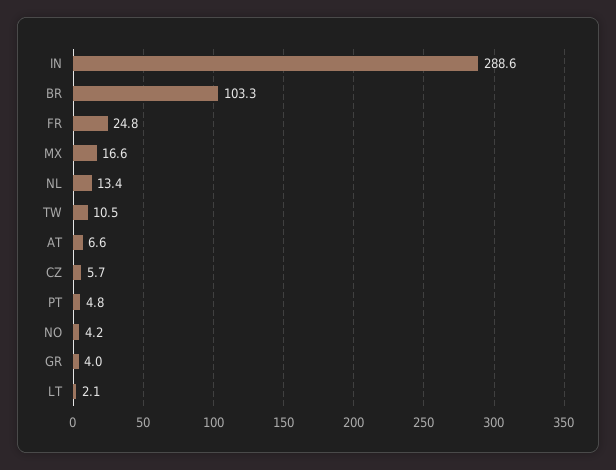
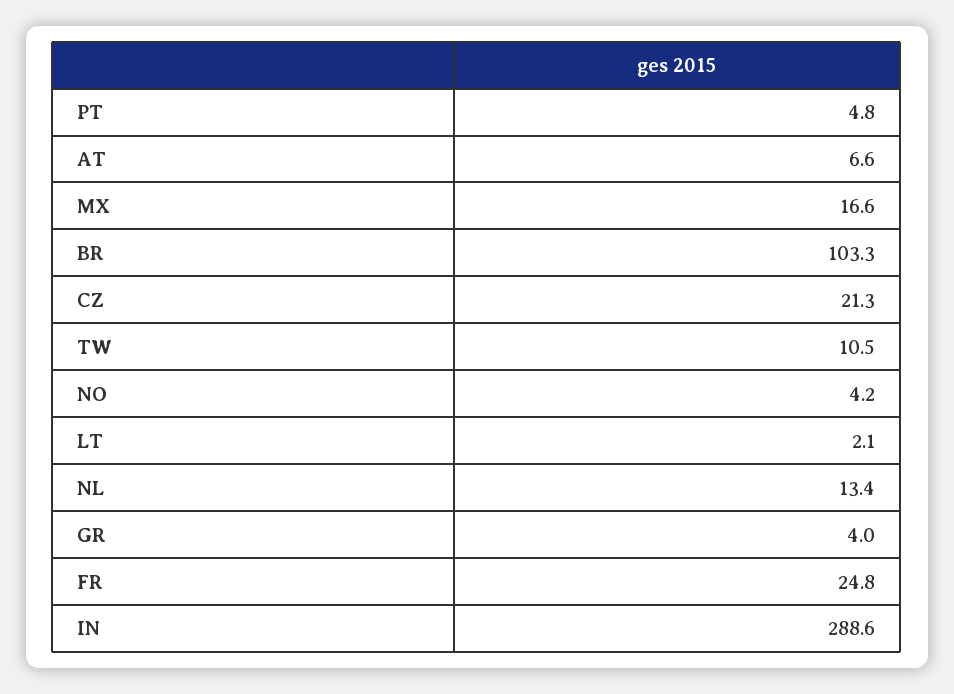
CZ: 5.7 -> 21.3

